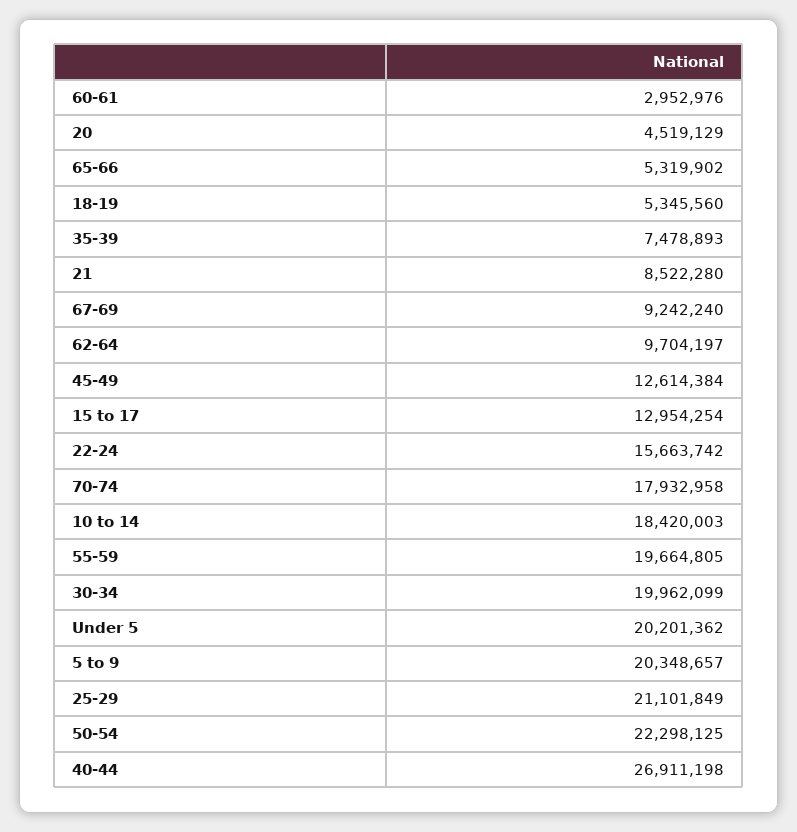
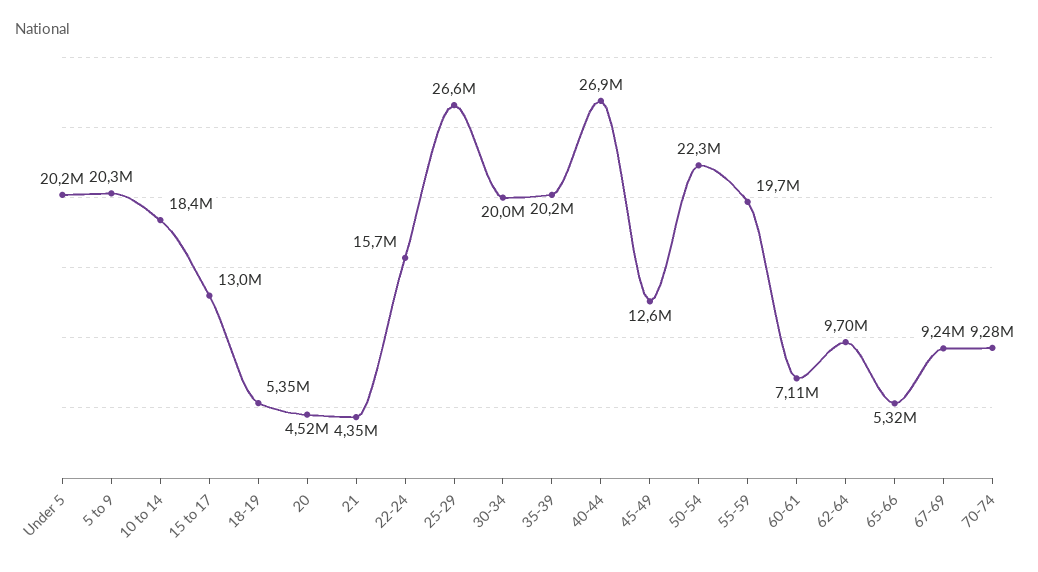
60-61: 2952976 -> 7110000
35-39: 7478893 -> 20200000
21: 8522280 -> 4350000
70-74: 17932958 -> 9280000
25-29: 21101849 -> 26600000

